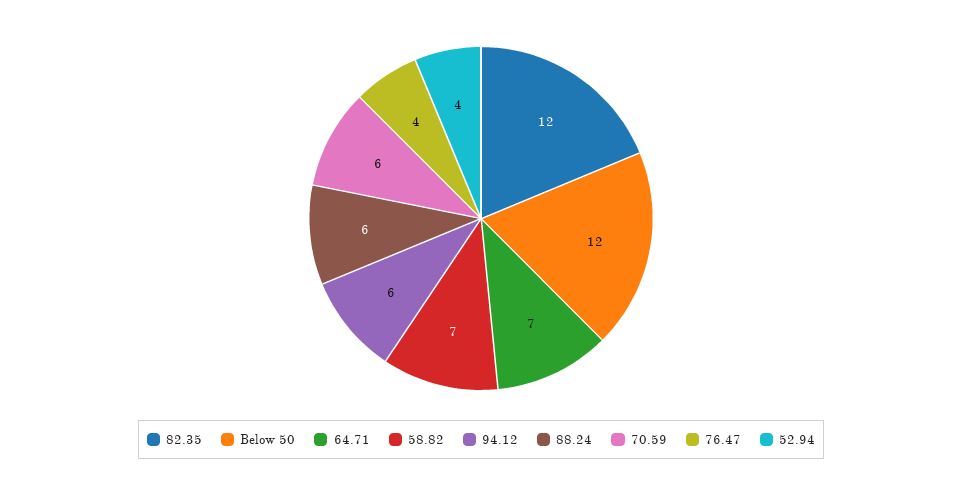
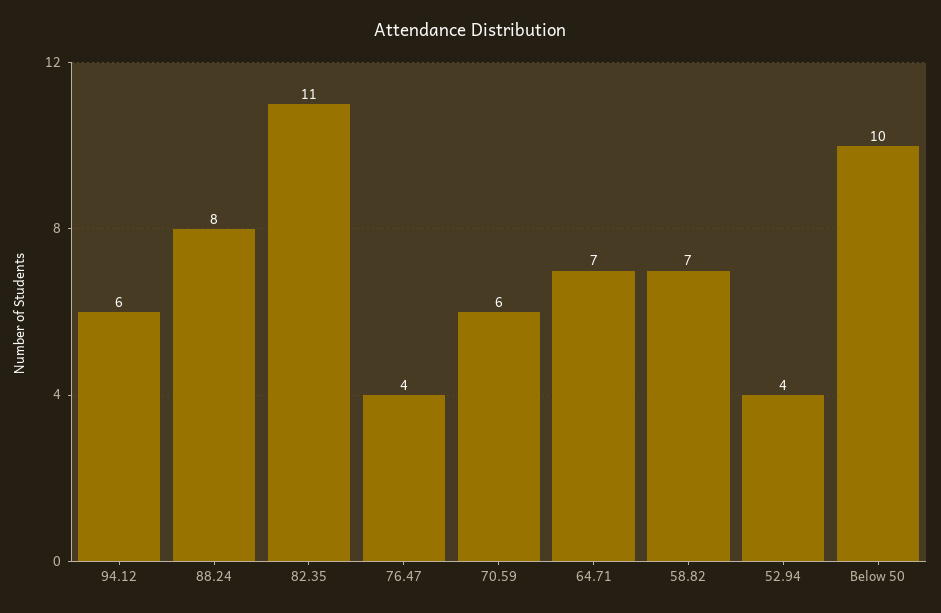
82.35: 12 -> 11
Below 50: 12 -> 10
88.24: 6 -> 8

